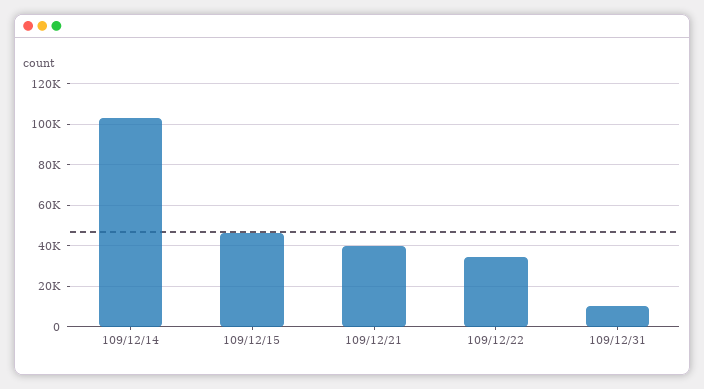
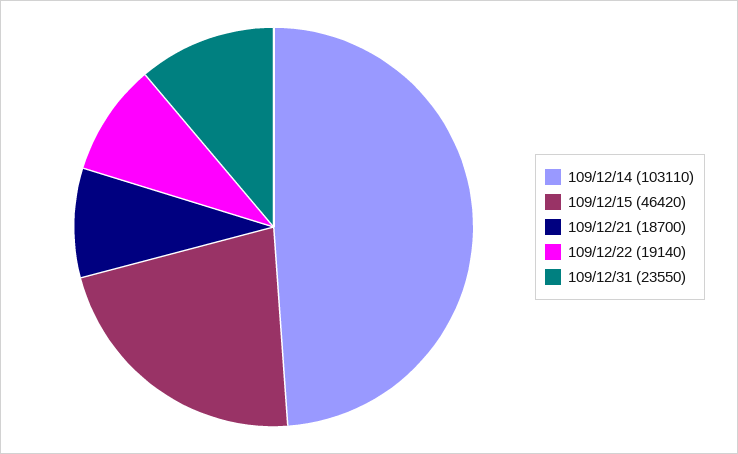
109/12/21: 40000 -> 18700
109/12/22: 35000 -> 19140
109/12/31: 10000 -> 23550

